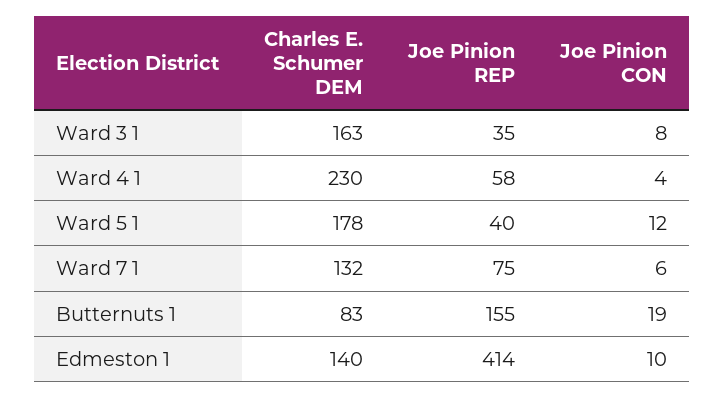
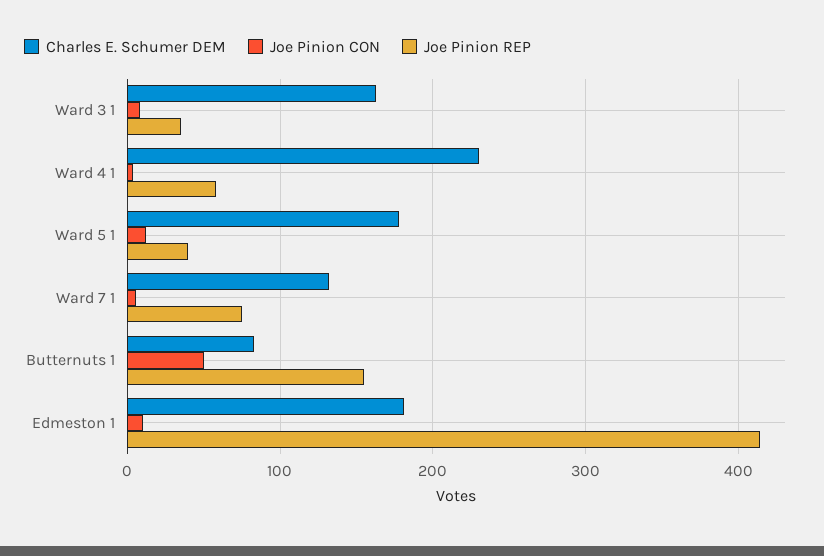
Joe Pinion CON, Butternuts 1: 19 -> 50
Charles E. Schumer DEM, Edmeston 1: 140 -> 180

